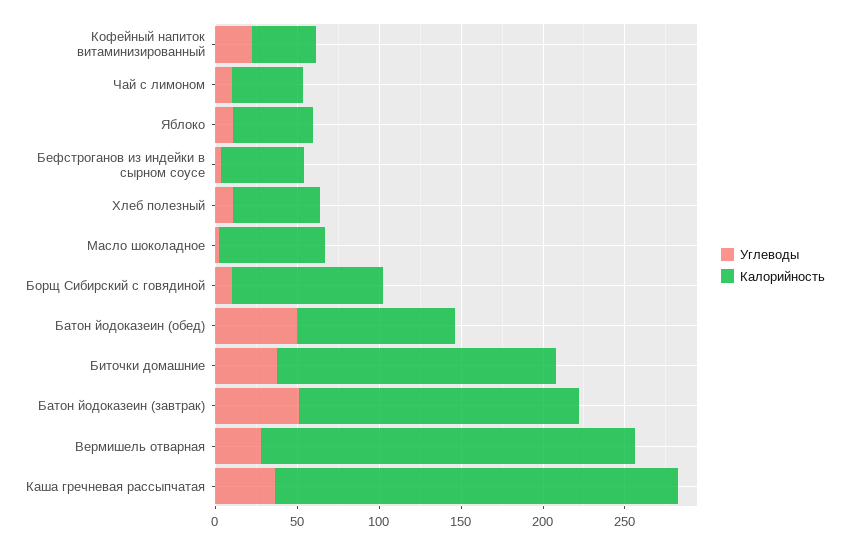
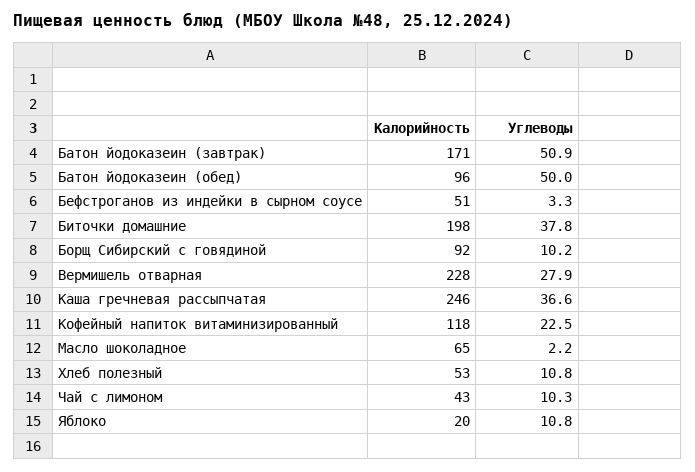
Калорийность, Кофейный напиток витаминизированный: 40 -> 118
Калорийность, Яблоко: 50 -> 20
Калорийность, Биточки домашние: 170 -> 198

